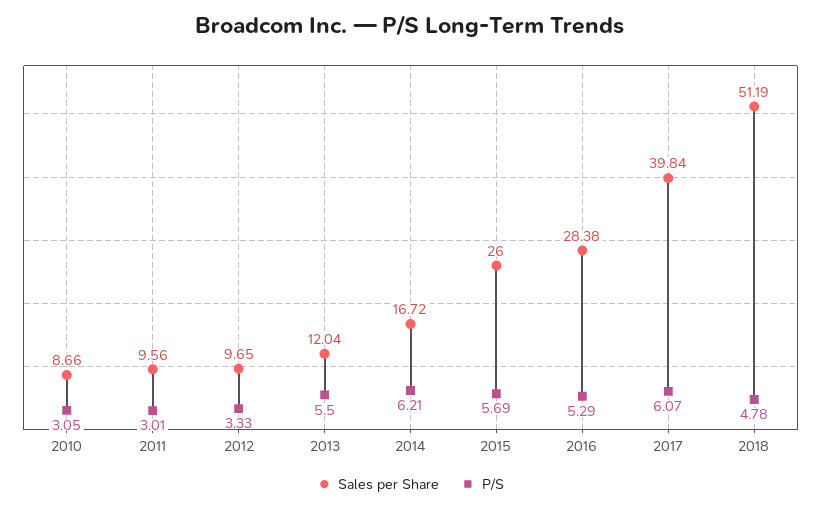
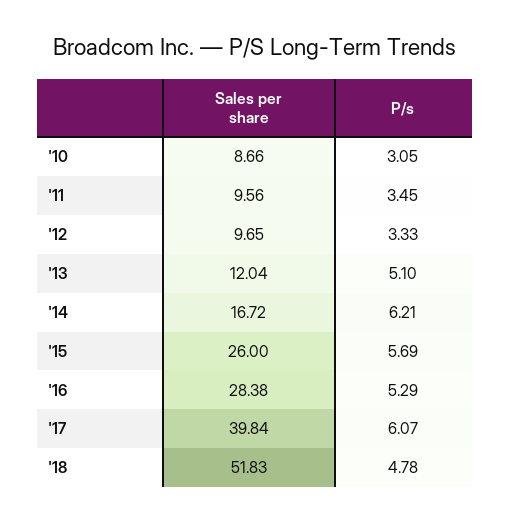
P/S, 2011: 3.01 -> 3.45
P/S, 2013: 5.5 -> 5.1
Sales per Share, 2018: 51.19 -> 51.83

